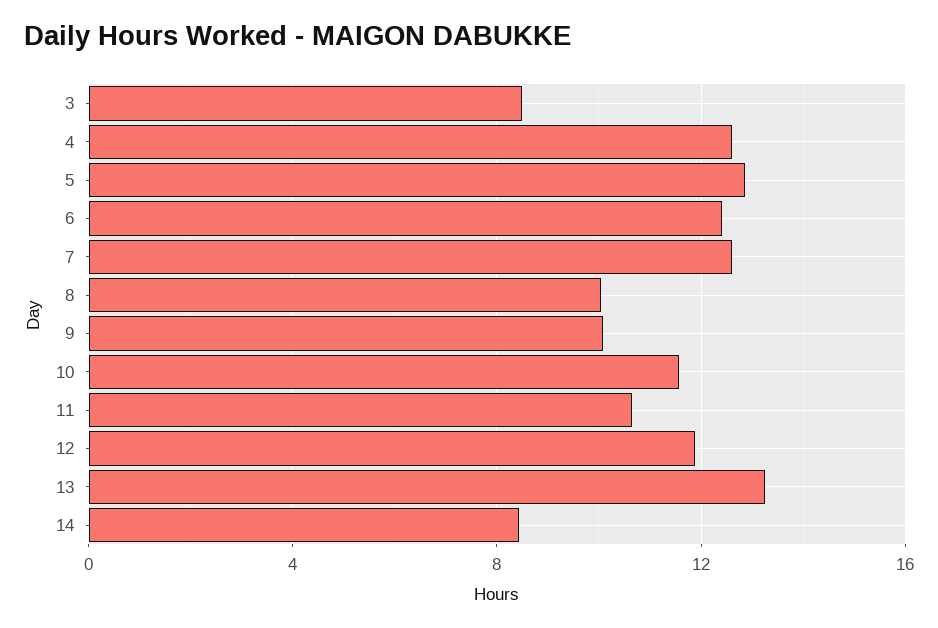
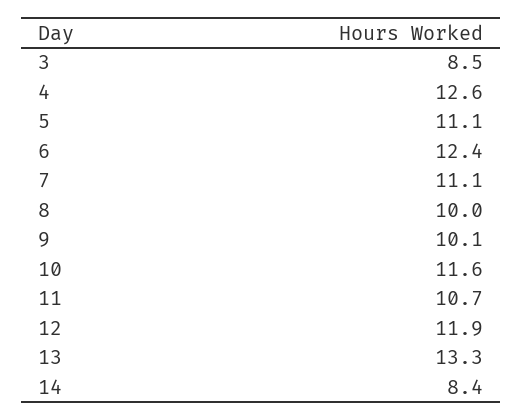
5: 13 -> 11.1
7: 12.5 -> 11.1

